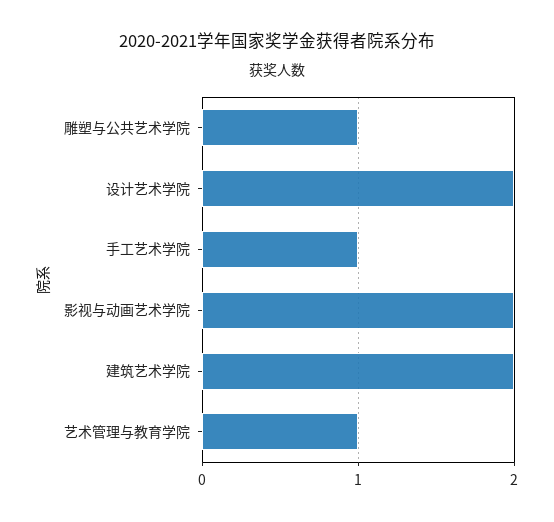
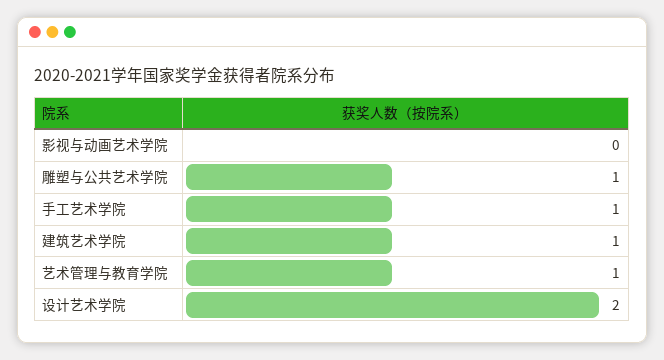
影视与动画艺术学院: 2 -> 0
建筑艺术学院: 2 -> 1

